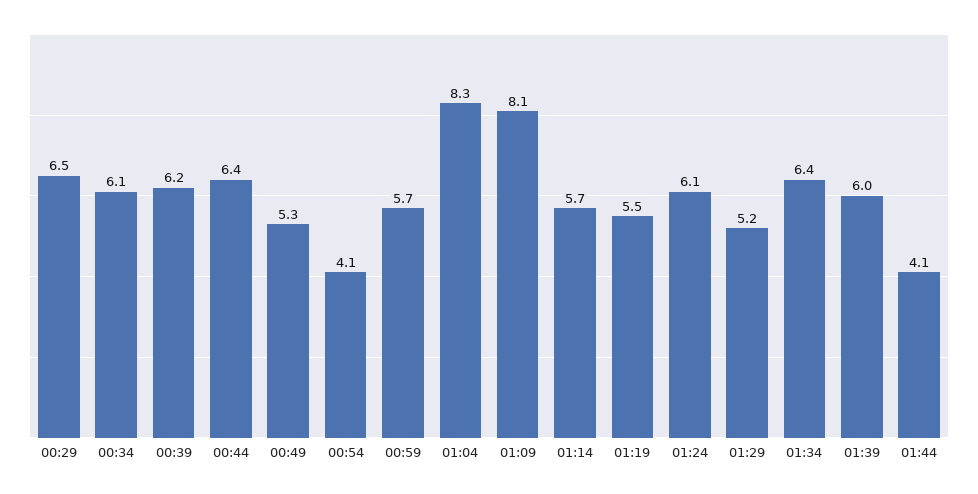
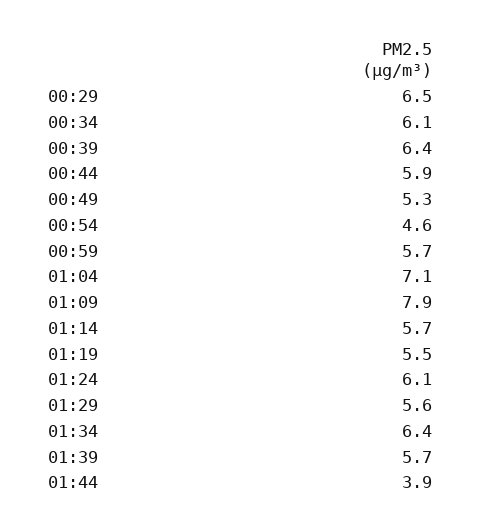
00:39: 6.2 -> 6.4
00:44: 6.4 -> 5.9
00:54: 4.1 -> 4.6
01:04: 8.3 -> 7.1
01:09: 8.1 -> 7.9
01:29: 5.2 -> 5.6
01:39: 6 -> 5.7
01:44: 4.1 -> 3.9

